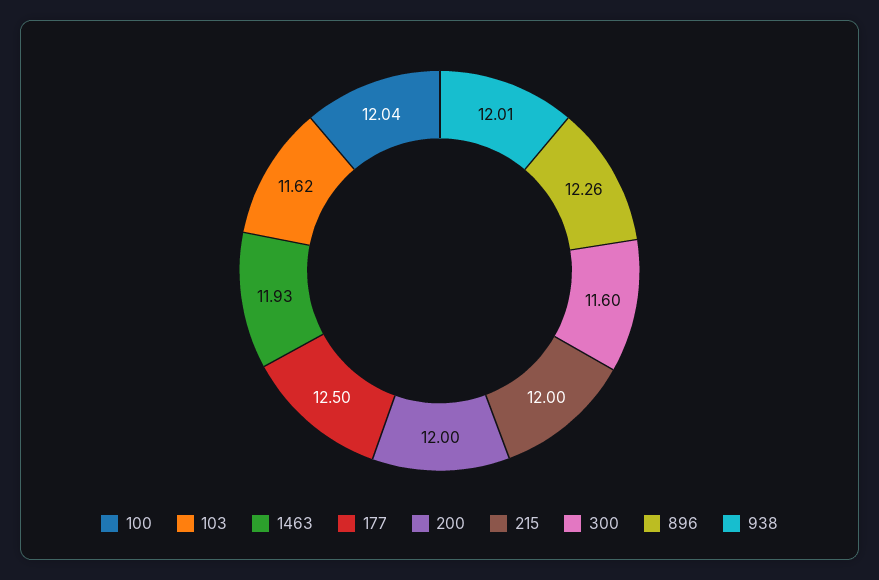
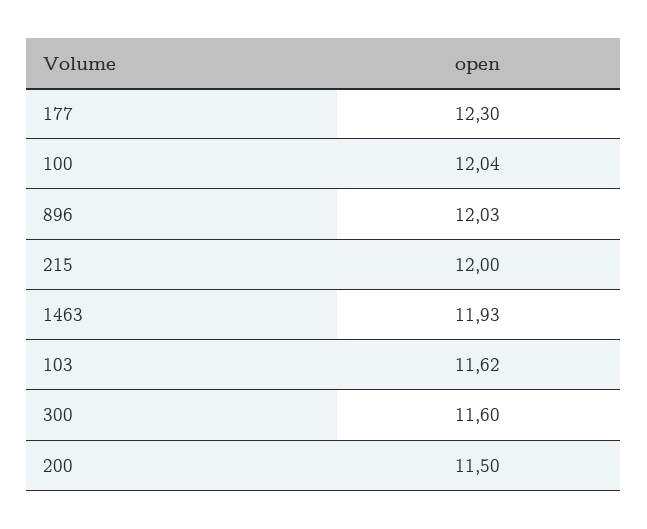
177: 12.5 -> 12.3
200: 12 -> 11.5
896: 12.26 -> 12.03
938: 12.01 -> none

